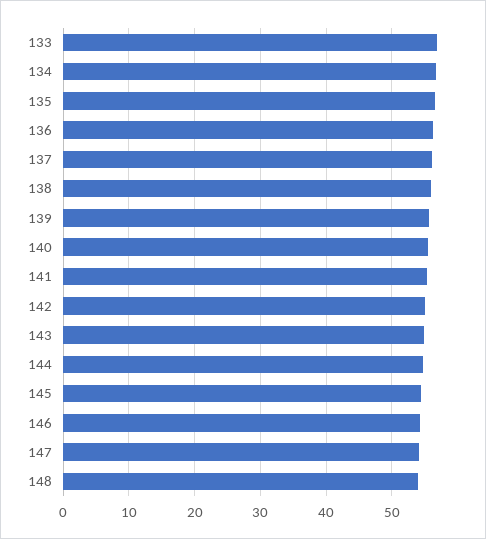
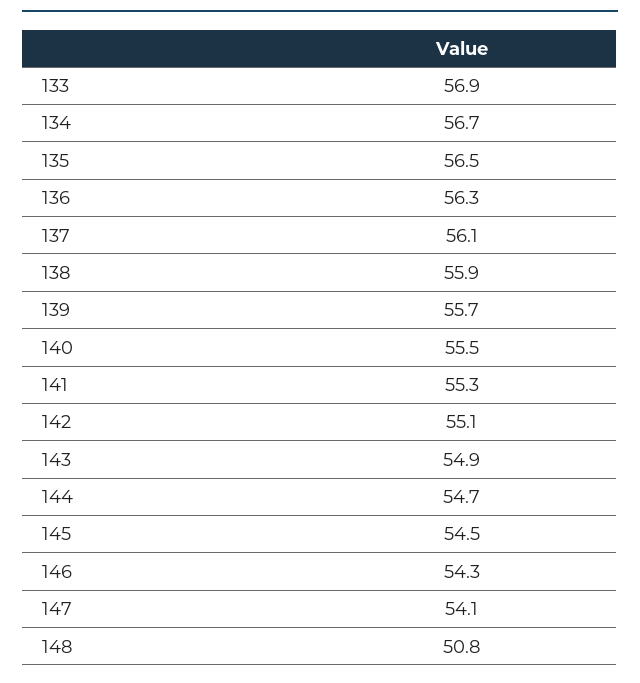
148: 54 -> 50.8

